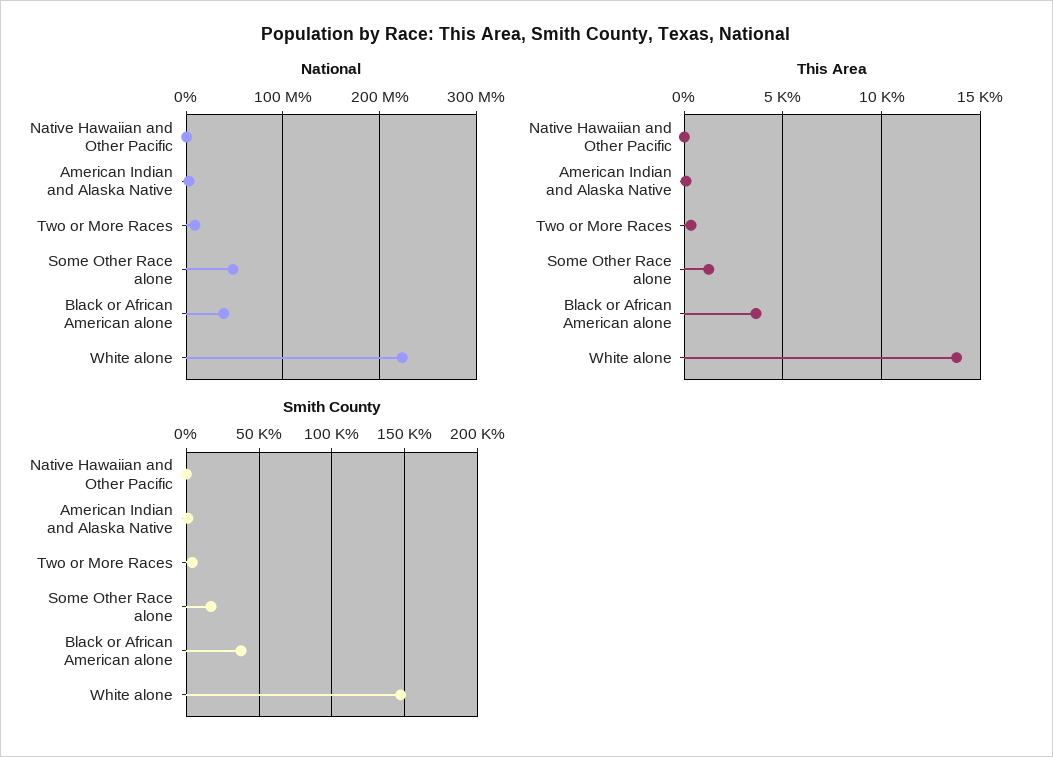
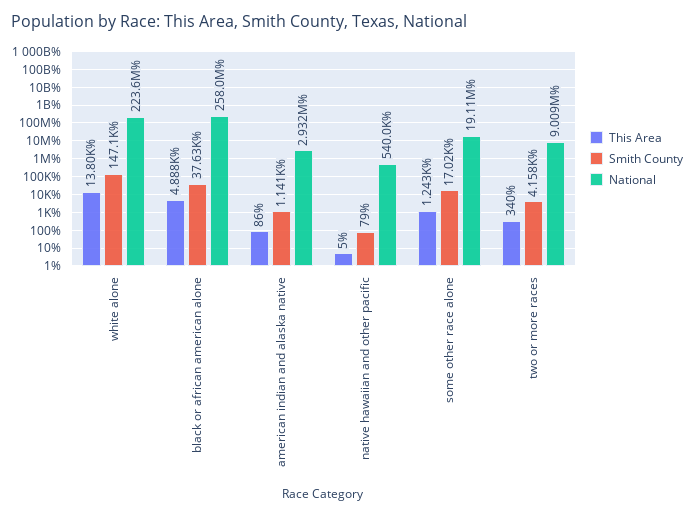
National, Some Other Race alone: 50000000 -> 19110000
National, Black or African American alone: 40000000 -> 258000000
This Area, Black or African American alone: 3500 -> 4888

